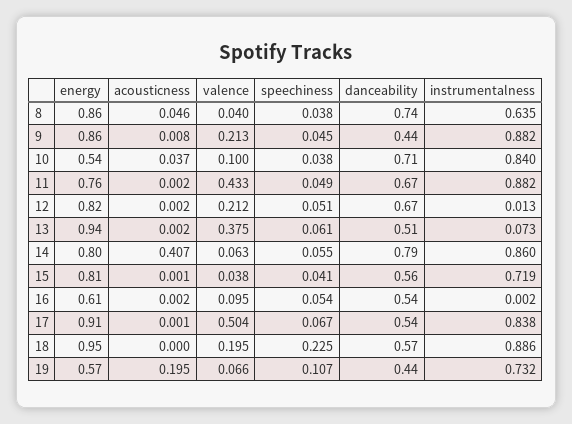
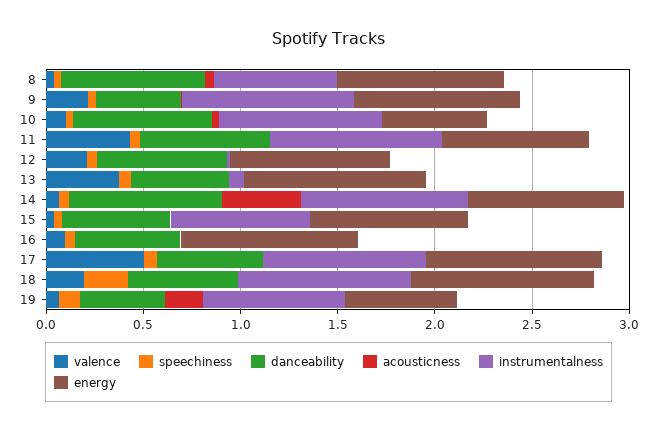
energy, 16: 0.61 -> 0.9

